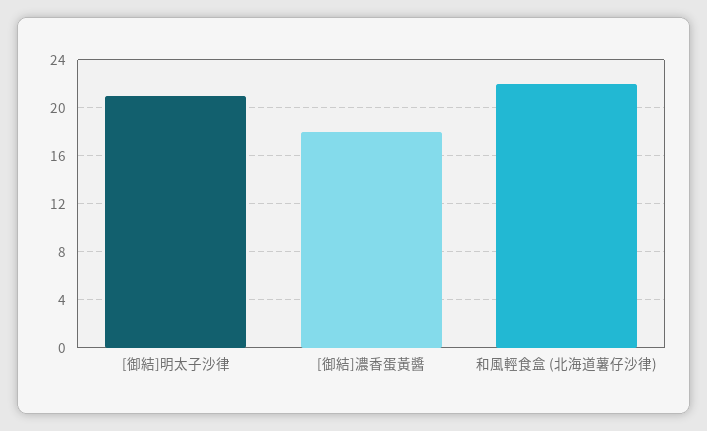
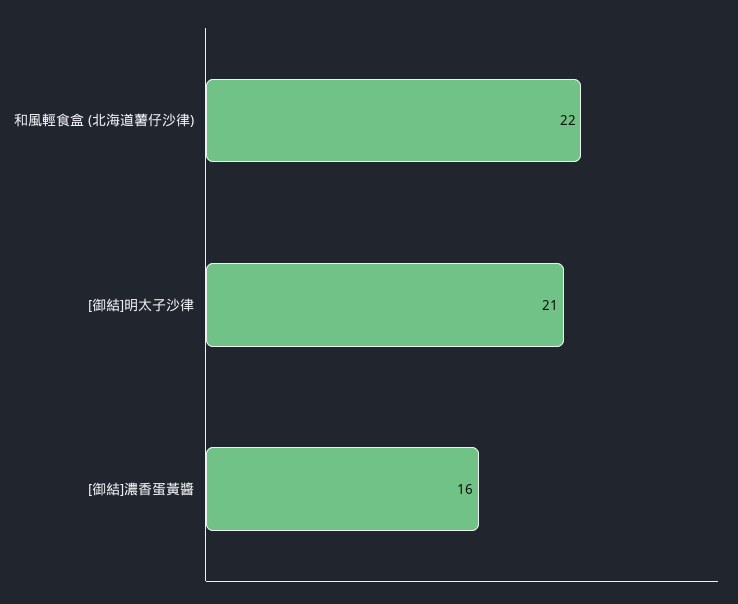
[御結]濃香蛋黃醬: 18 -> 16

